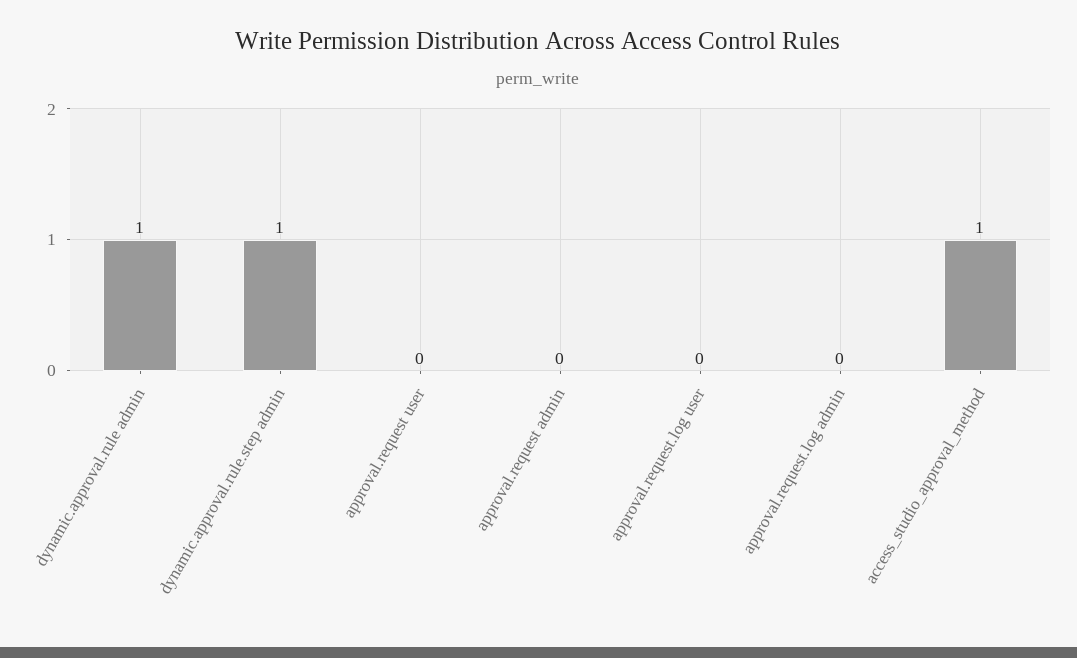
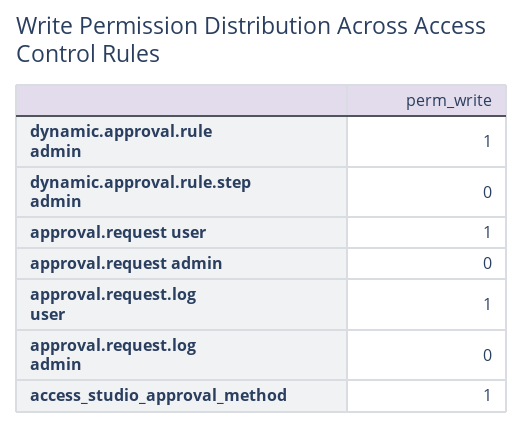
dynamic.approval.rule.step admin: 1 -> 0
approval.request user: 0 -> 1
approval.request.log user: 0 -> 1

